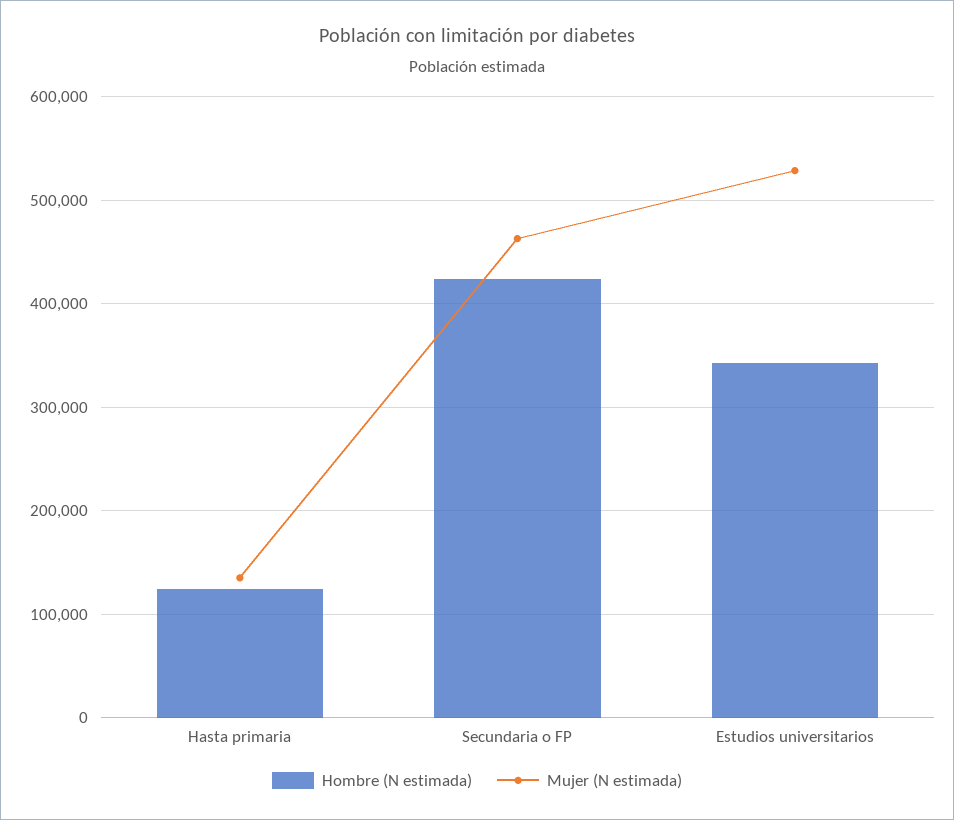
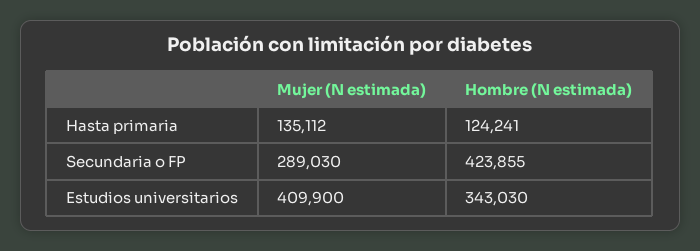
Mujer (N estimada), Secundaria o FP: 460000 -> 289030
Mujer (N estimada), Estudios universitarios: 530000 -> 409900

